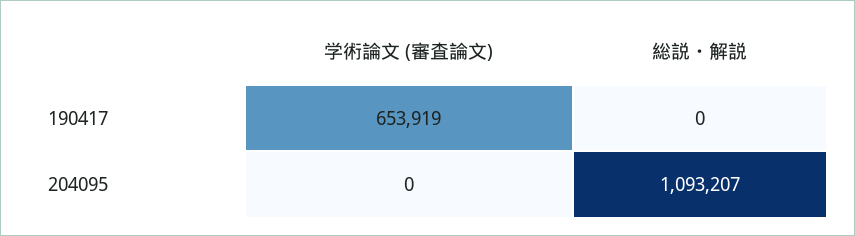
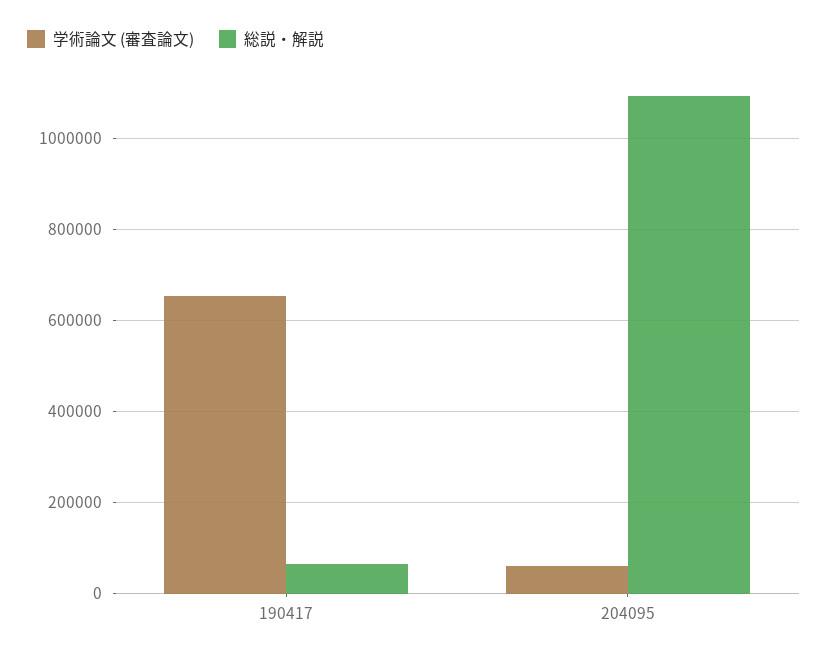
総説・解説, 190417: 0 -> 60000
学術論文 (審査論文), 204095: 0 -> 60000

